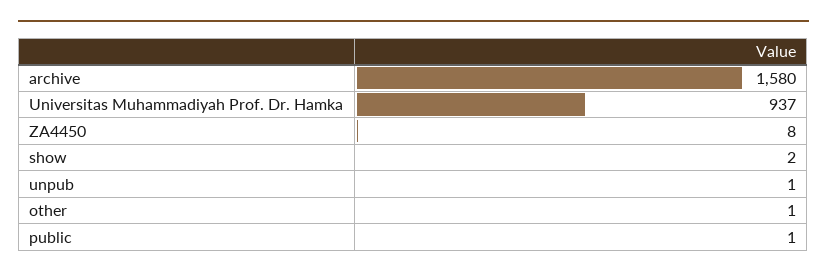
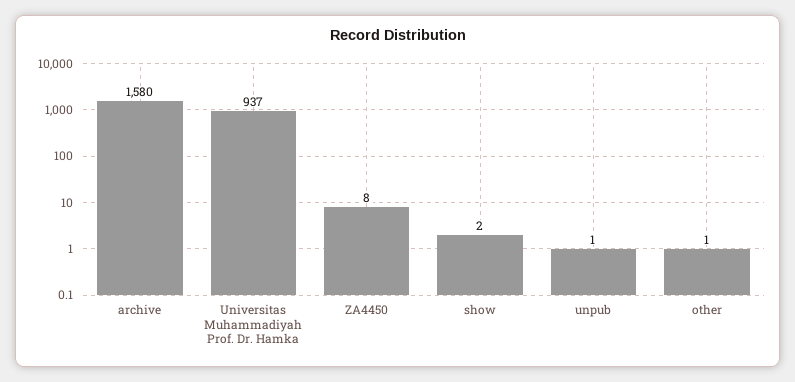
public: 1 -> none

